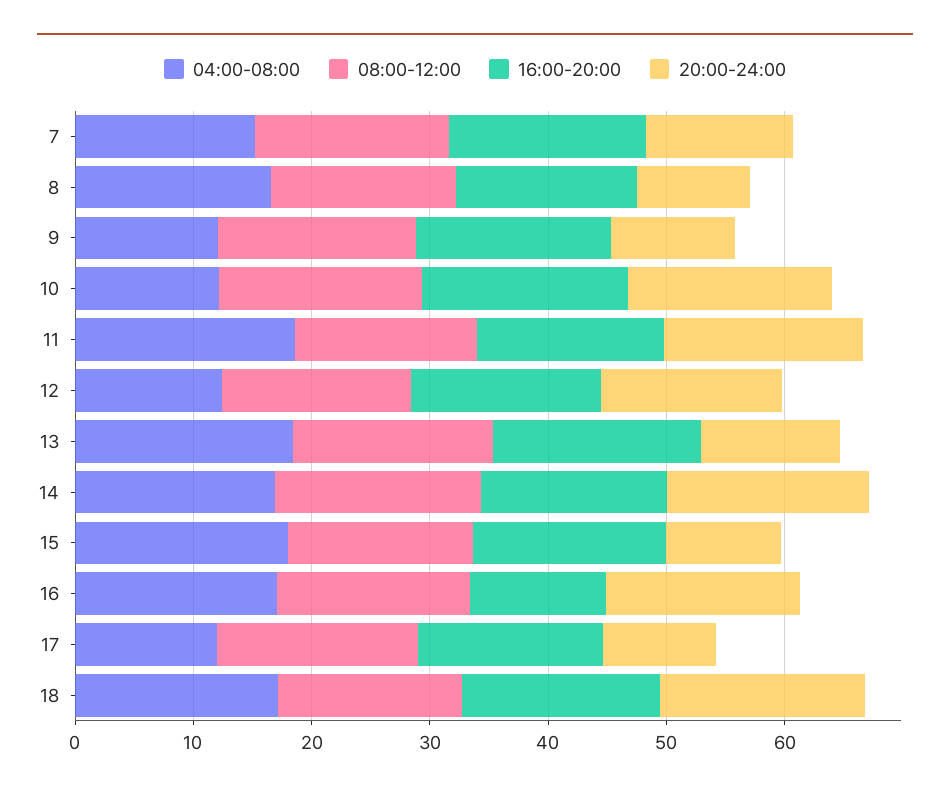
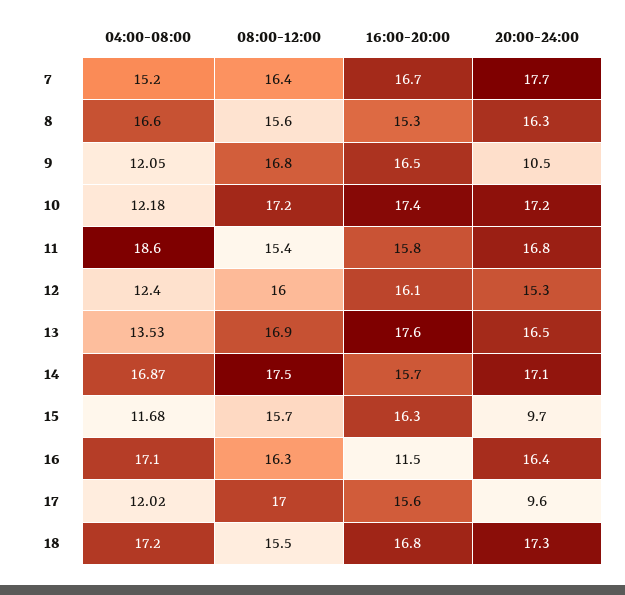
20:00-24:00, 7: 12 -> 17.7
20:00-24:00, 8: 10 -> 16.3
04:00-08:00, 13: 18 -> 13.53
20:00-24:00, 13: 12 -> 16.5
04:00-08:00, 15: 18 -> 11.68

